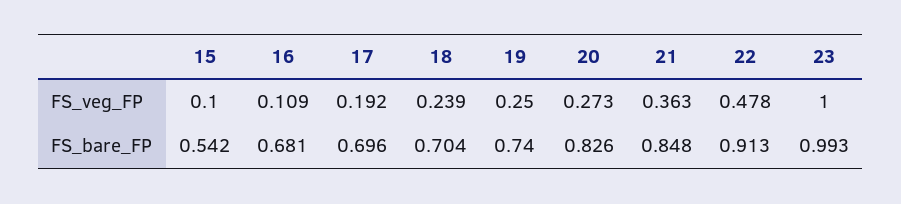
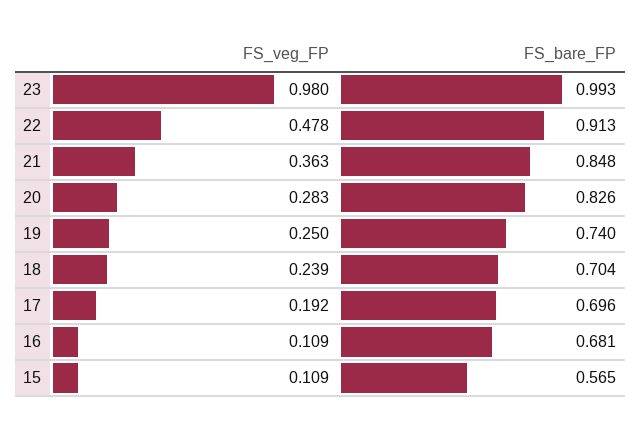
15, FS_veg_FP: 0.1 -> 0.109
20, FS_veg_FP: 0.273 -> 0.283
23, FS_veg_FP: 1 -> 0.98
15, FS_bare_FP: 0.542 -> 0.565

